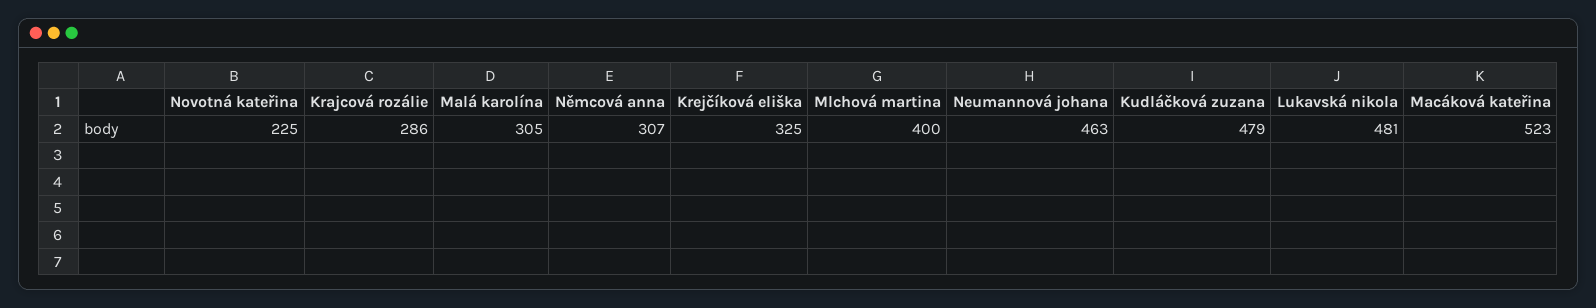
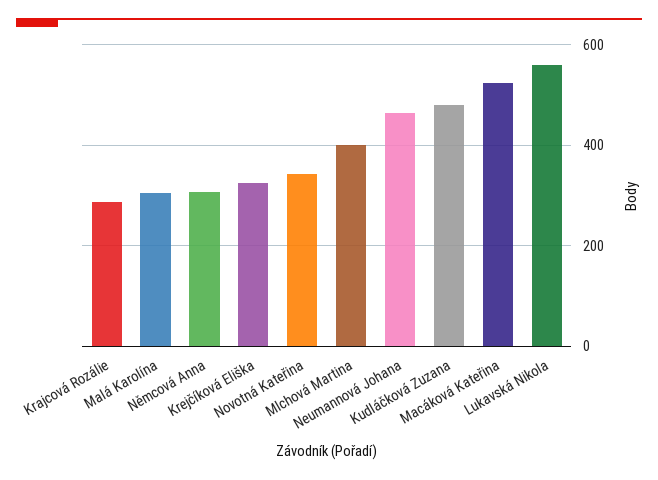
Novotná kateřina: 225 -> 340
Lukavská nikola: 481 -> 560

